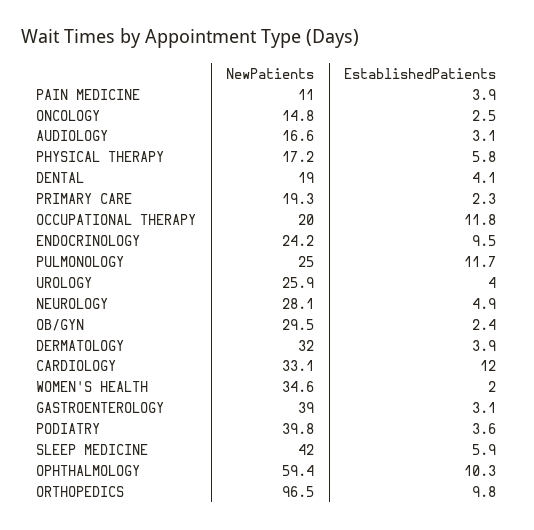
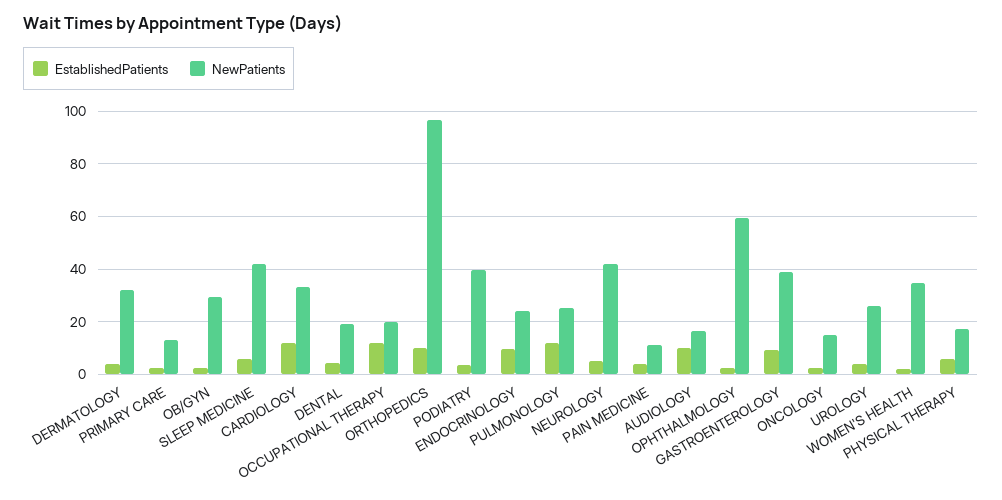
EstablishedPatients, AUDIOLOGY: 3.1 -> 10
NewPatients, PRIMARY CARE: 19.3 -> 12.5
NewPatients, NEUROLOGY: 28.1 -> 42.5
EstablishedPatients, GASTROENTEROLOGY: 3.1 -> 10
EstablishedPatients, OPHTHALMOLOGY: 10.3 -> 2.5

